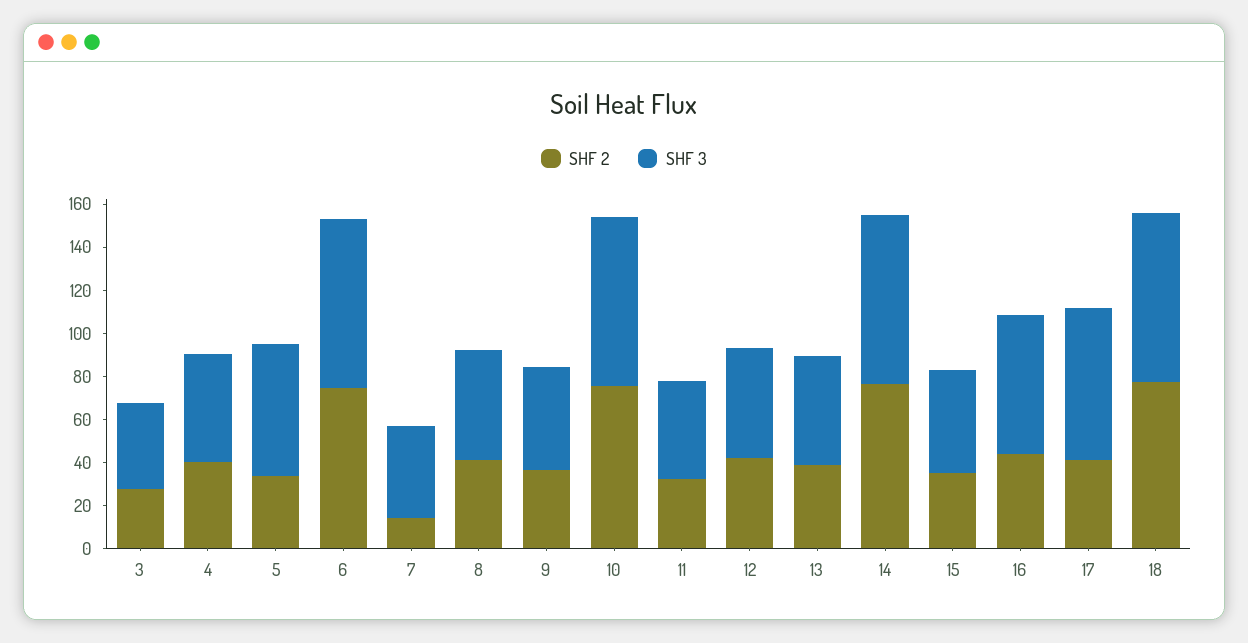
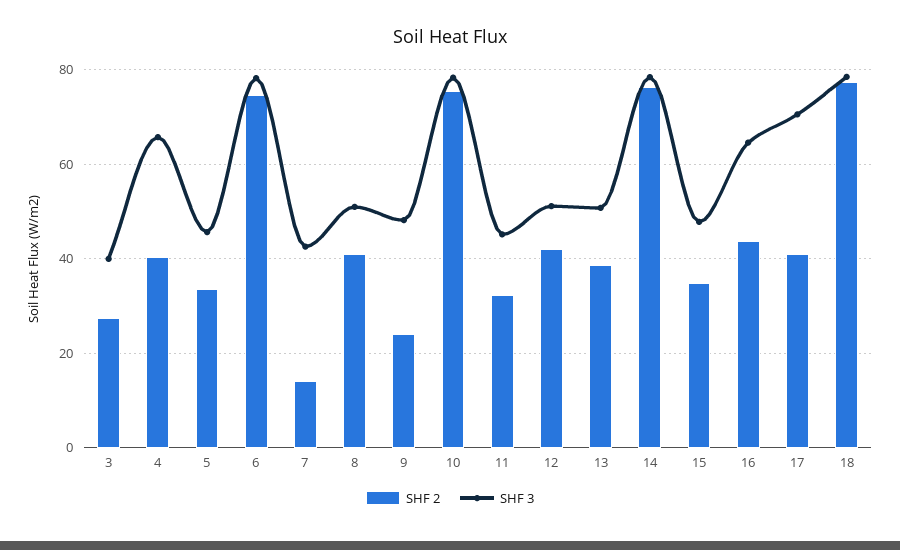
SHF 3, 4: 50 -> 66
SHF 3, 5: 60 -> 46
SHF 2, 9: 35 -> 24

